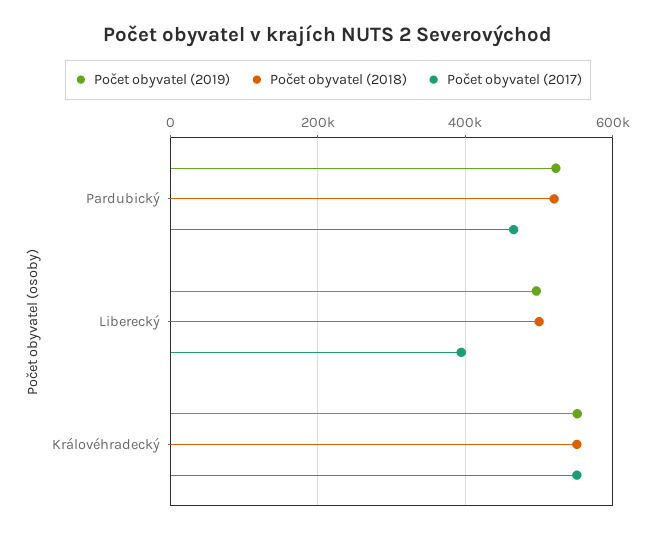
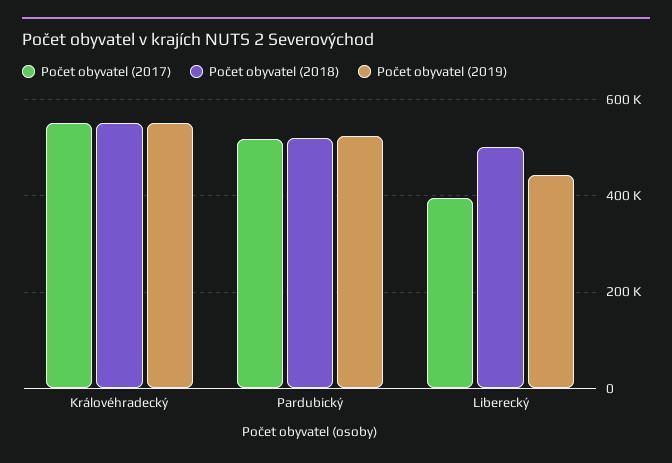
Počet obyvatel (2017), Pardubický: 460000 -> 520000
Počet obyvatel (2019), Liberecký: 500000 -> 440000

